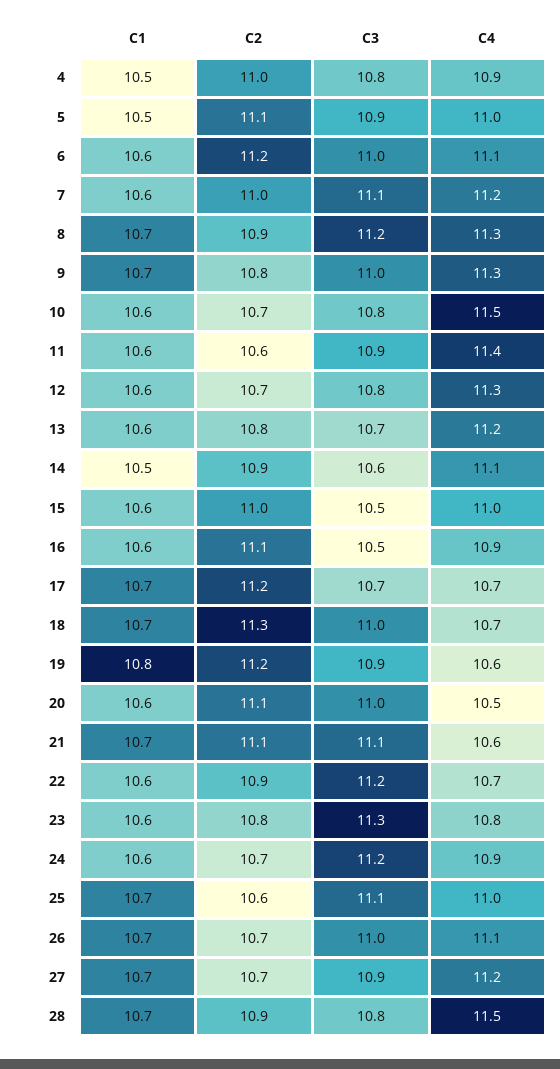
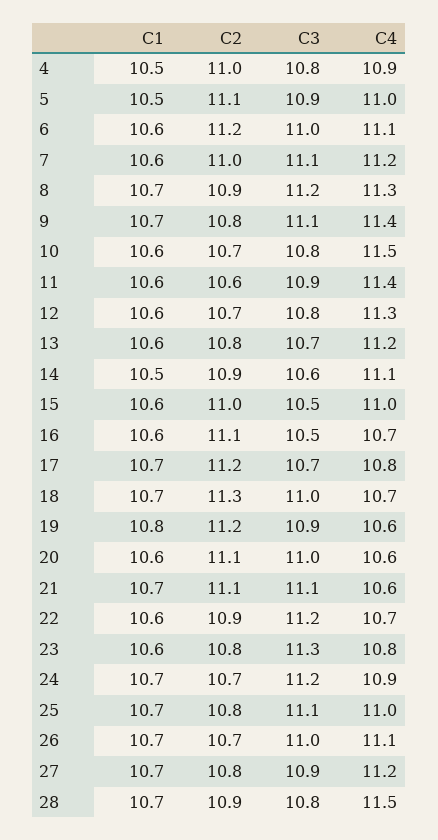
C3, 9: 11 -> 11.1
C4, 9: 11.3 -> 11.4
C4, 16: 10.9 -> 10.7
C4, 17: 10.7 -> 10.8
C4, 20: 10.5 -> 10.6
C1, 24: 10.6 -> 10.7
C2, 25: 10.6 -> 10.8
C2, 27: 10.7 -> 10.8

